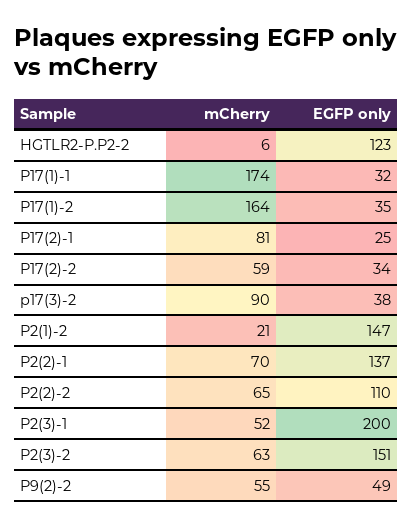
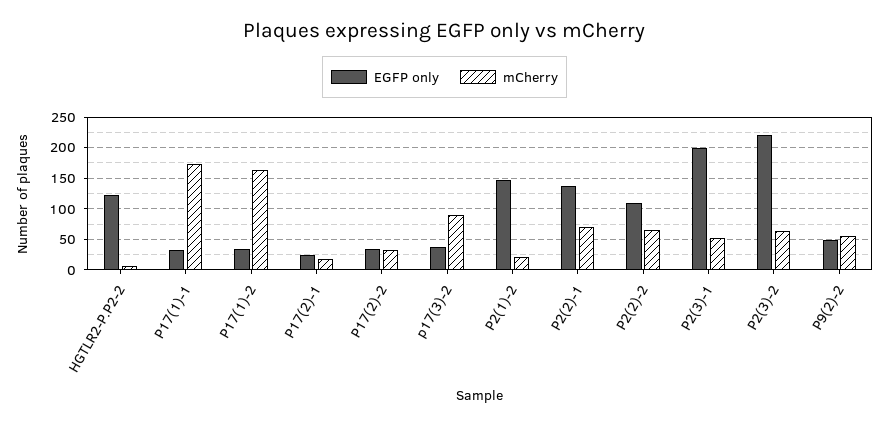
mCherry, P17(2)-1: 81 -> 20
mCherry, P17(2)-2: 59 -> 30
EGFP only, P2(3)-2: 151 -> 220

